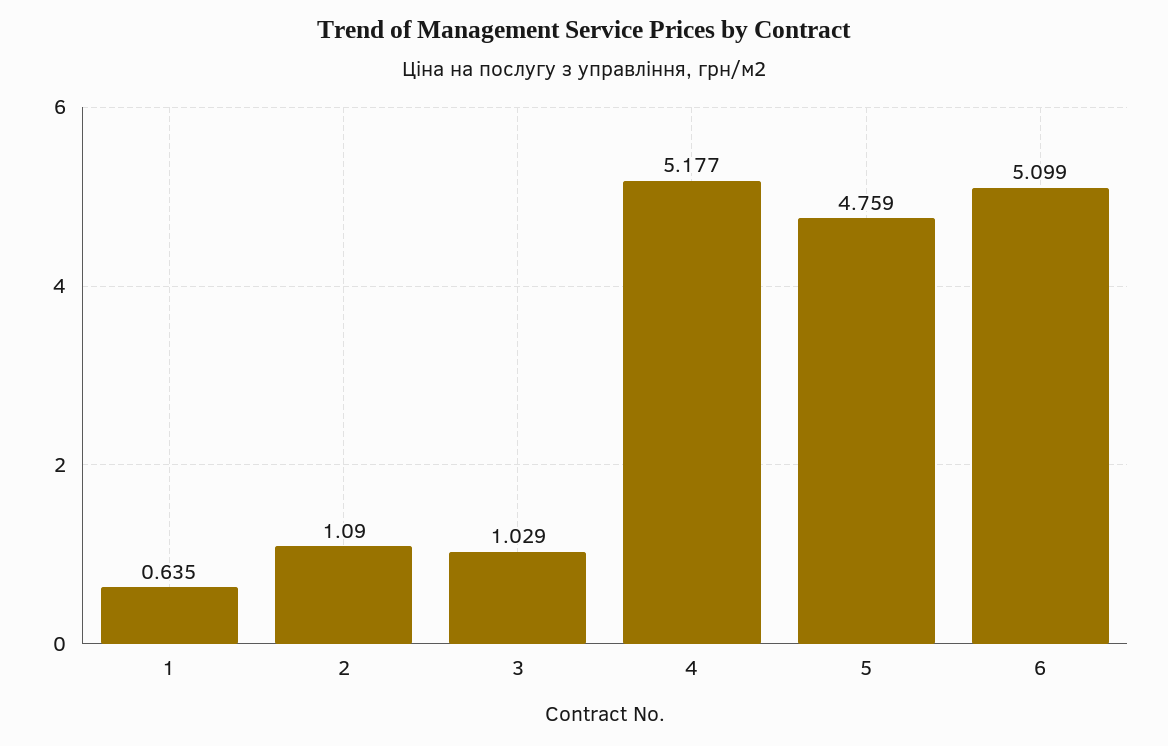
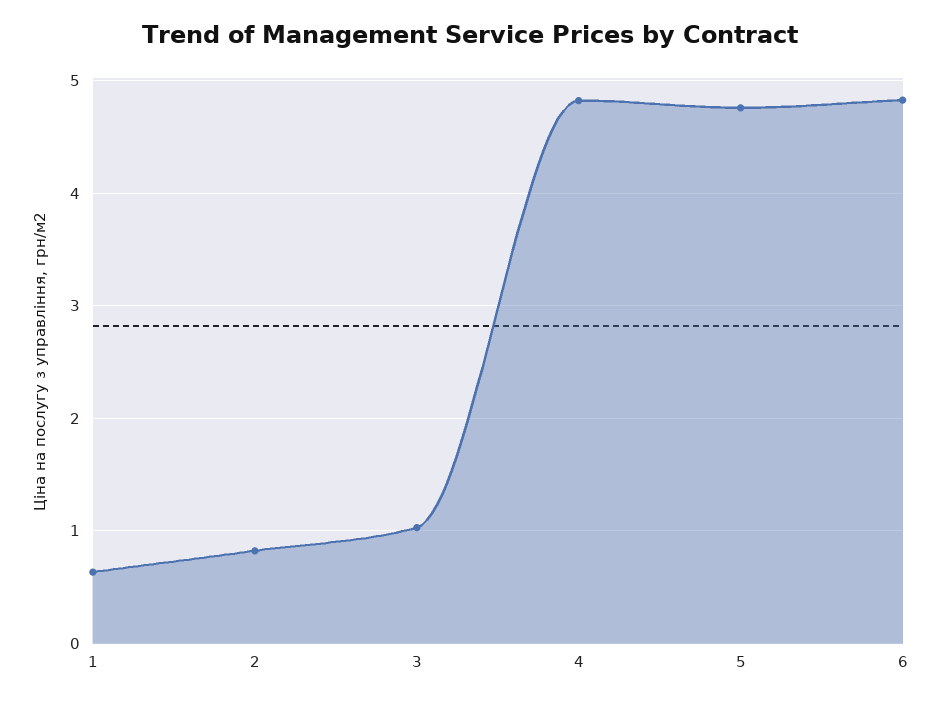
2: 1.09 -> 0.8
4: 5.177 -> 4.8
6: 5.099 -> 4.8

